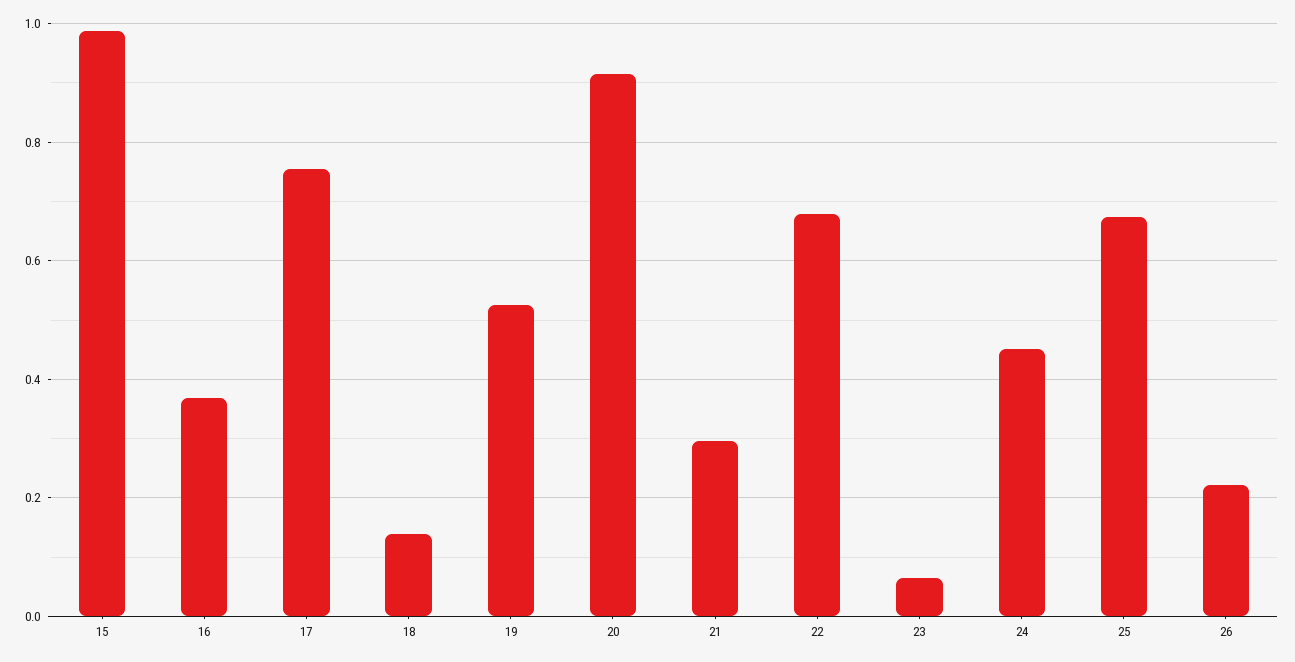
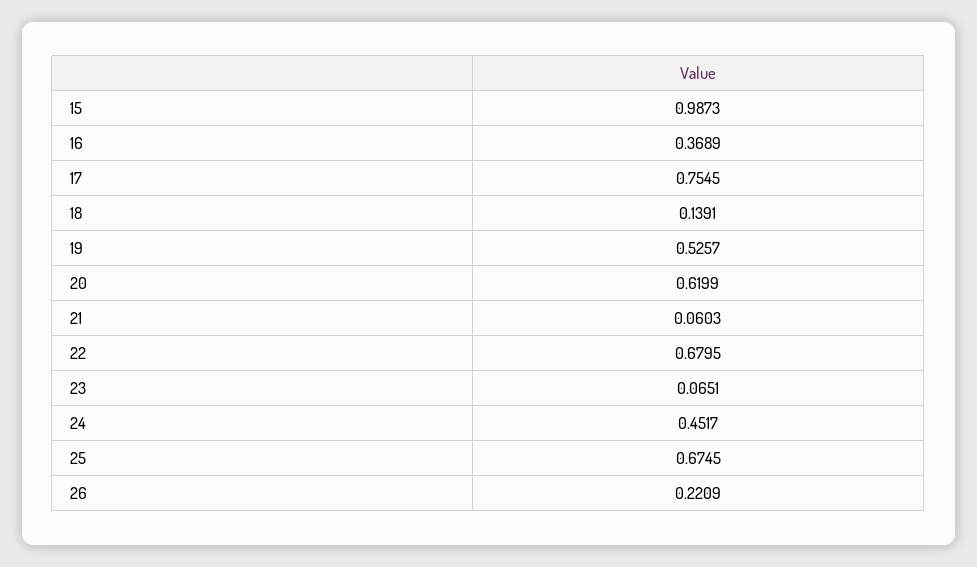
20: 0.92 -> 0.6199
21: 0.3 -> 0.0603

